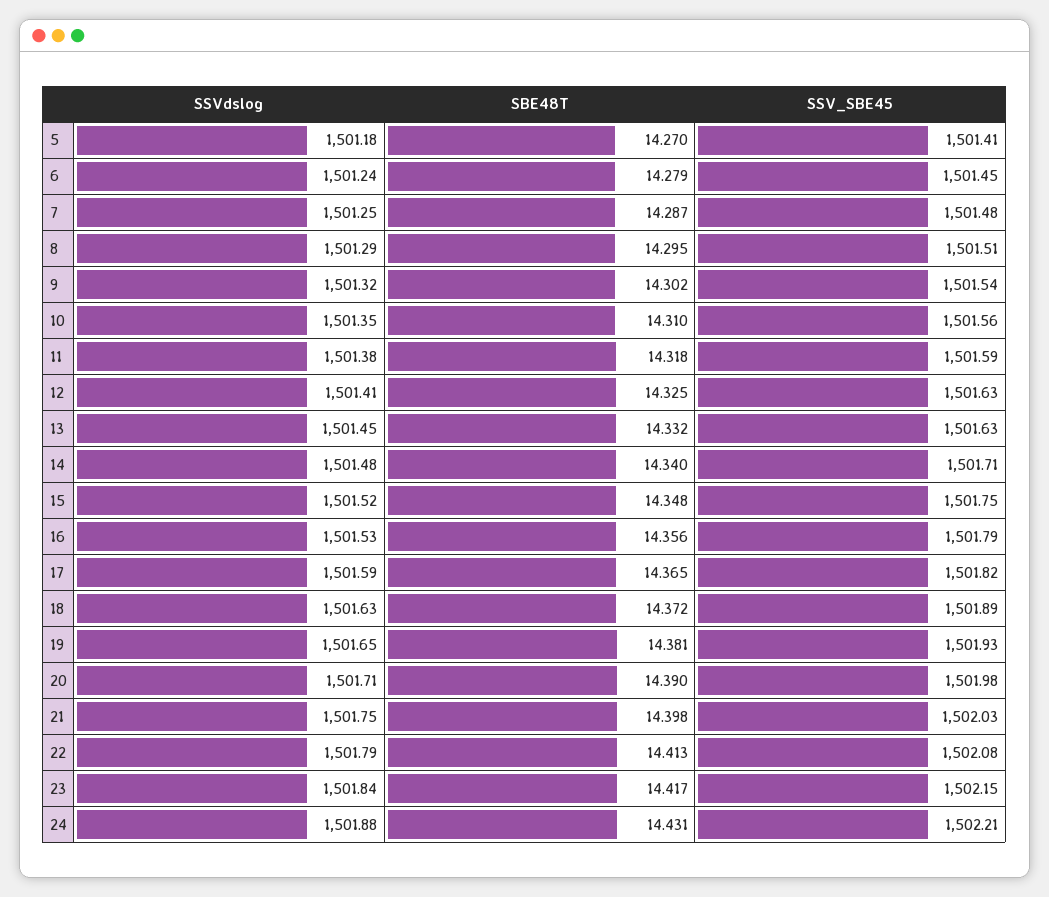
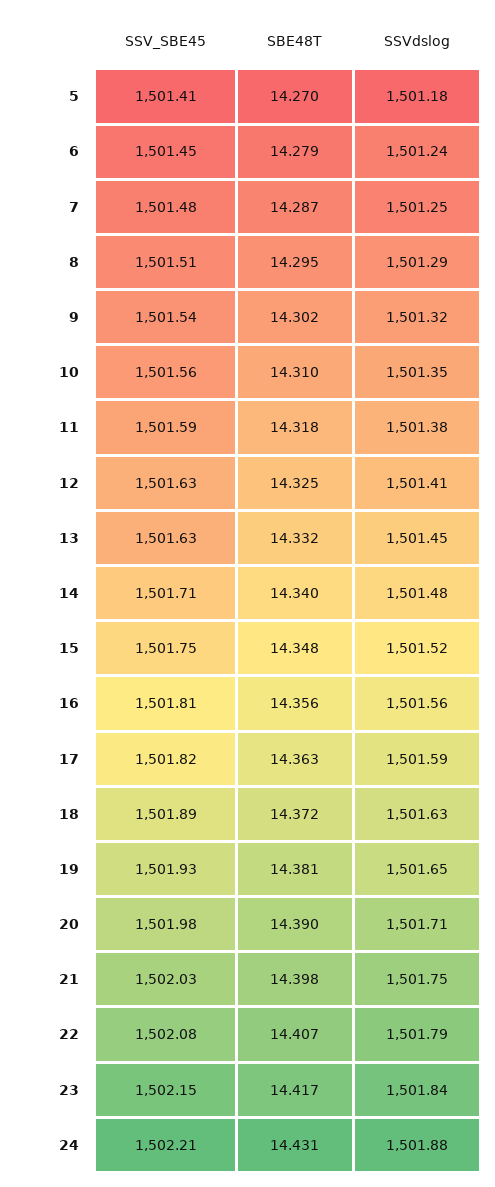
SSVdslog, 16: 1501.53 -> 1501.56
SSV_SBE45, 16: 1501.79 -> 1501.81
SBE48T, 17: 14.365 -> 14.363
SBE48T, 22: 14.413 -> 14.407

